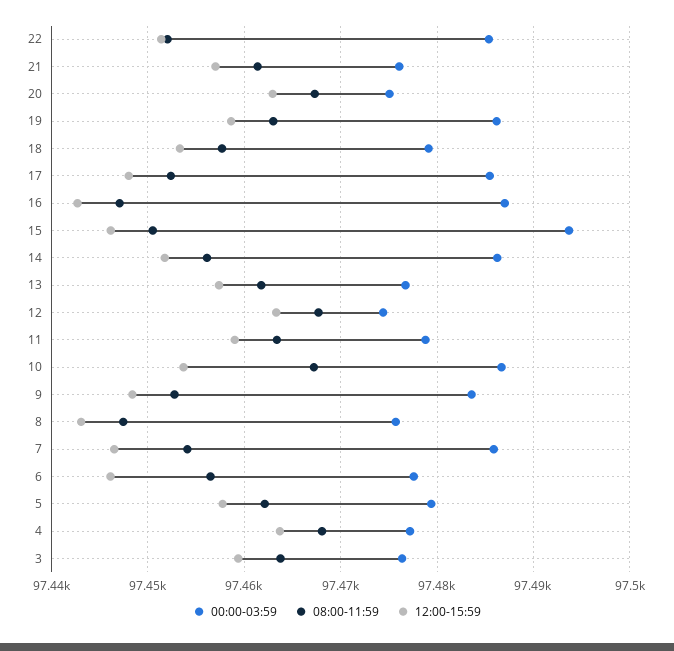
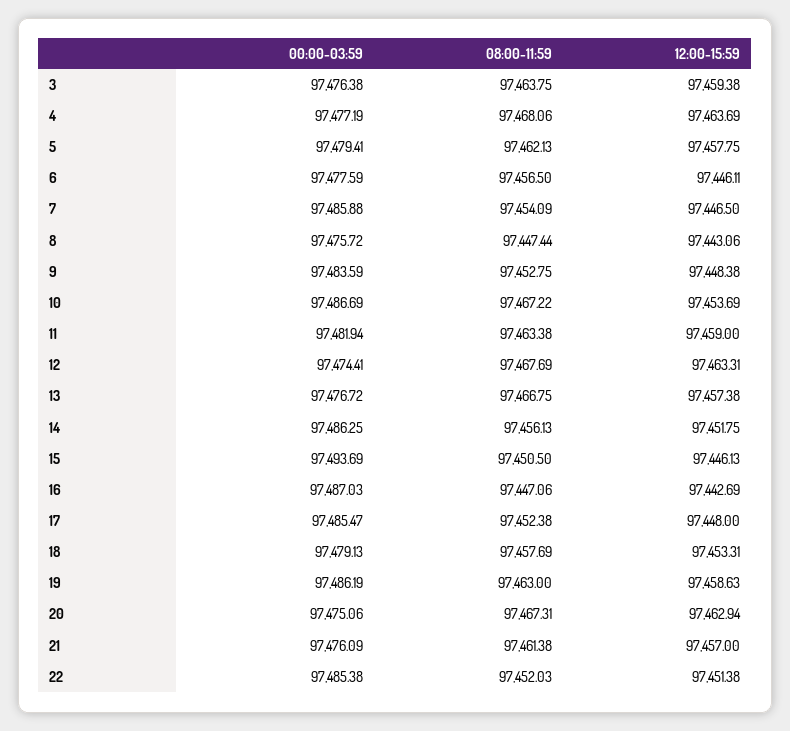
08:00-11:59, 13: 97462 -> 97466.75
00:00-03:59, 11: 97479 -> 97481.94

